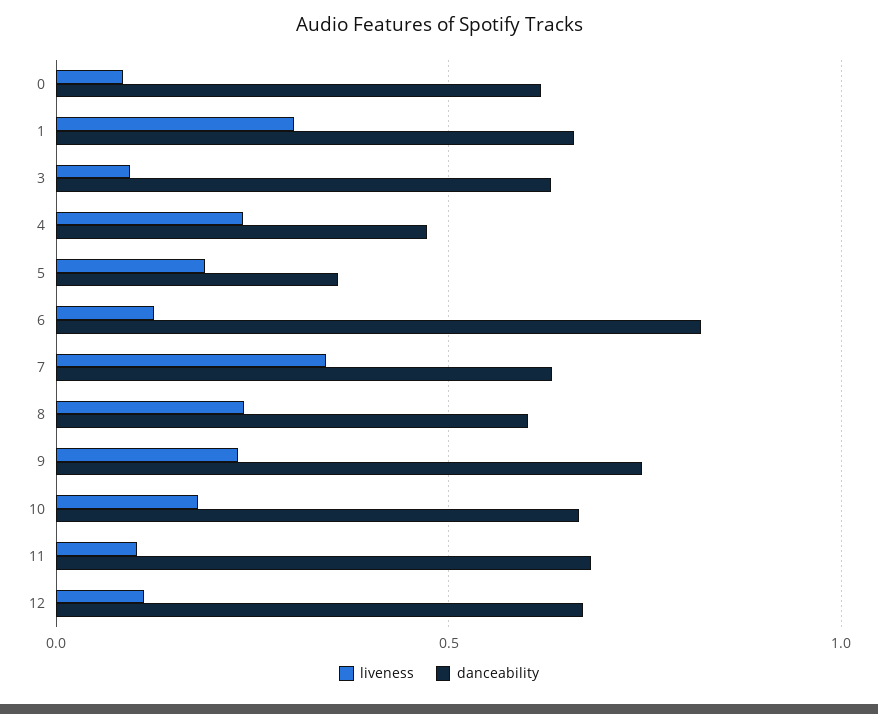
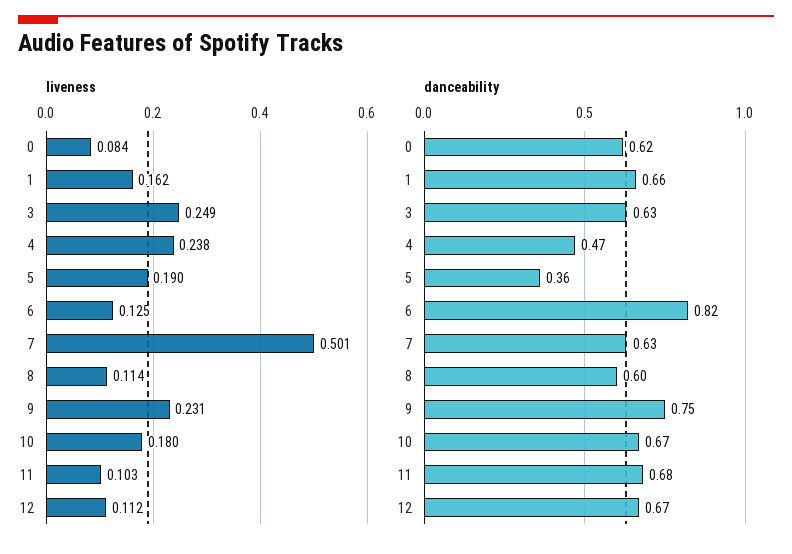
liveness, 1: 0.3 -> 0.162
liveness, 3: 0.1 -> 0.249
liveness, 7: 0.35 -> 0.501
liveness, 8: 0.25 -> 0.114

